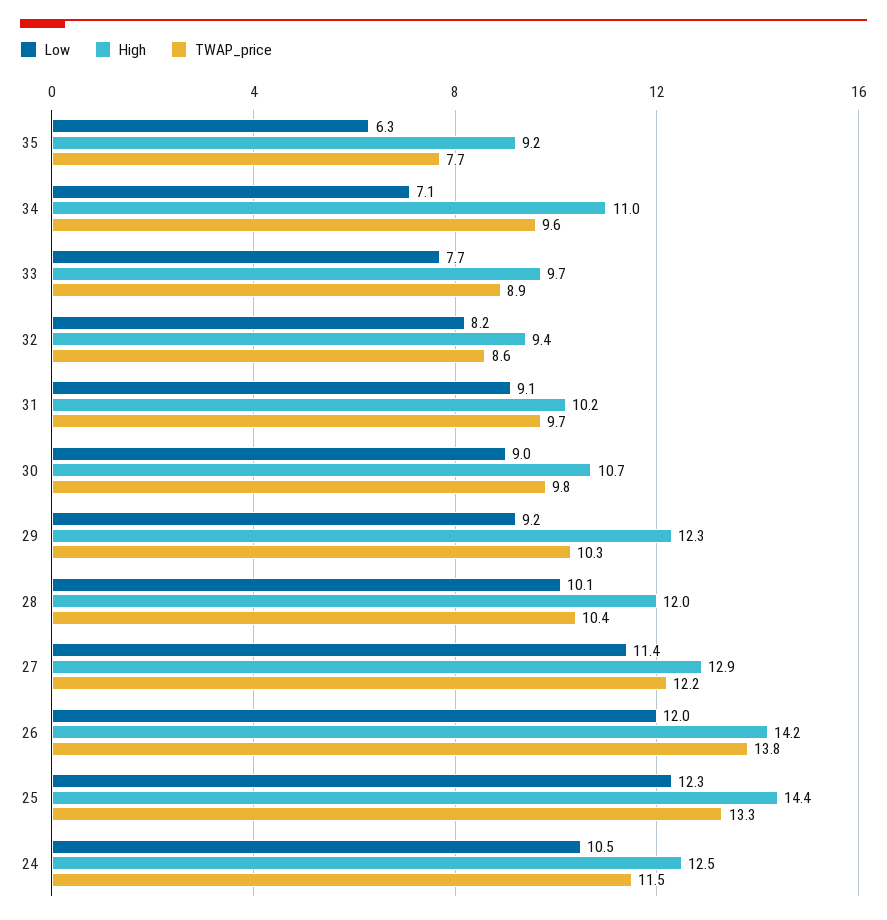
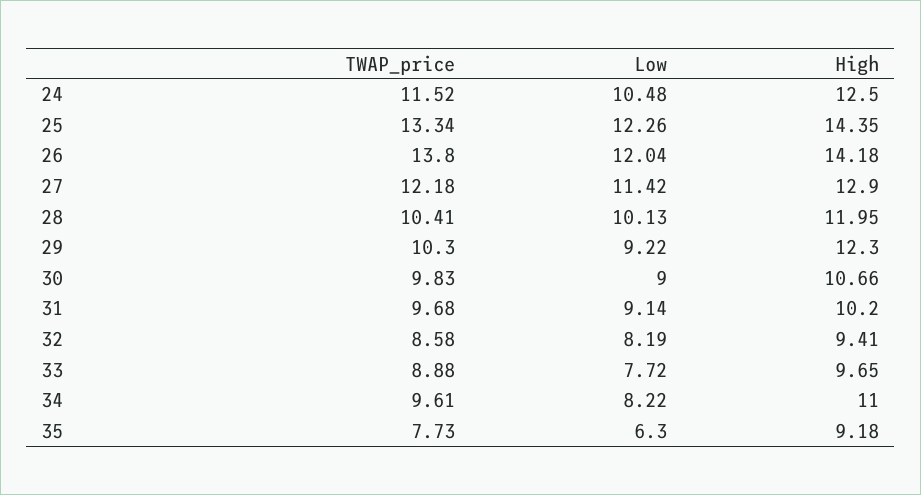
Low, 34: 7.1 -> 8.22

